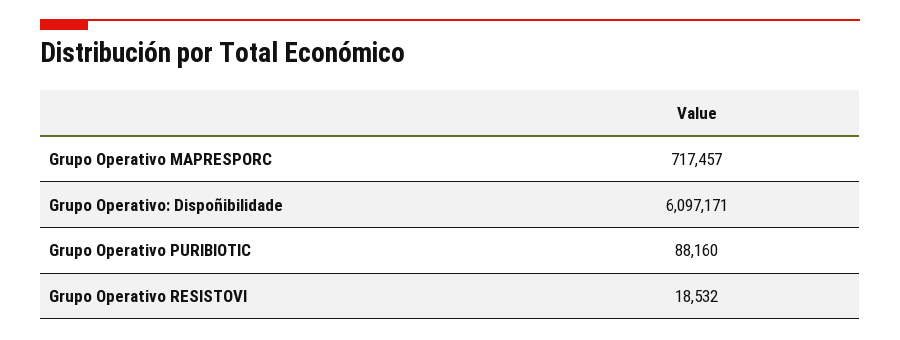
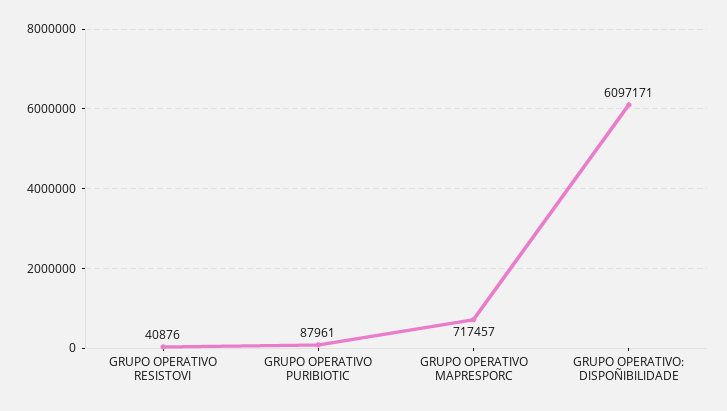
Grupo Operativo PURIBIOTIC: 88160 -> 87961
Grupo Operativo RESISTOVI: 18532 -> 40876

